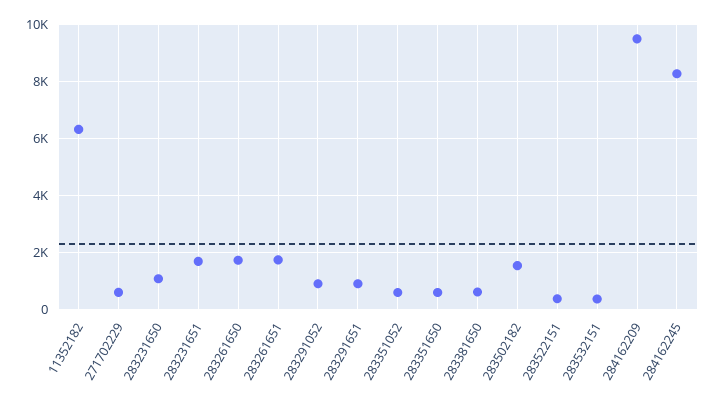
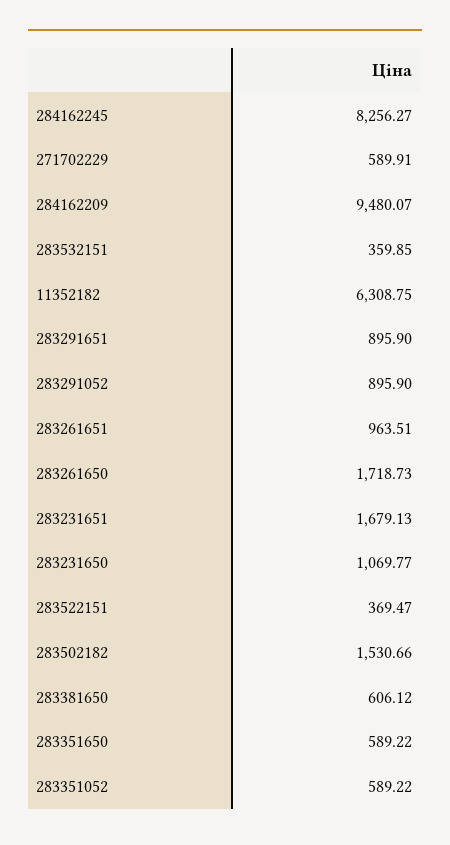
283261651: 1750 -> 963.51

